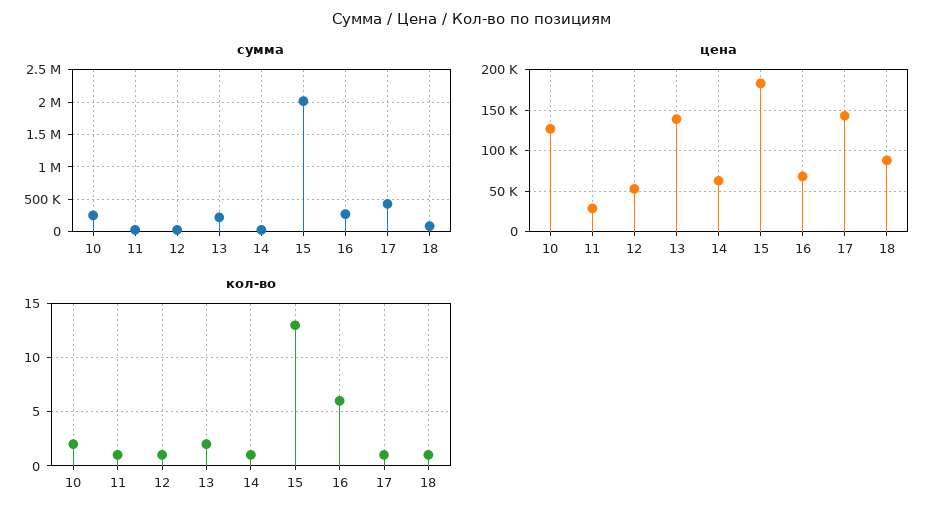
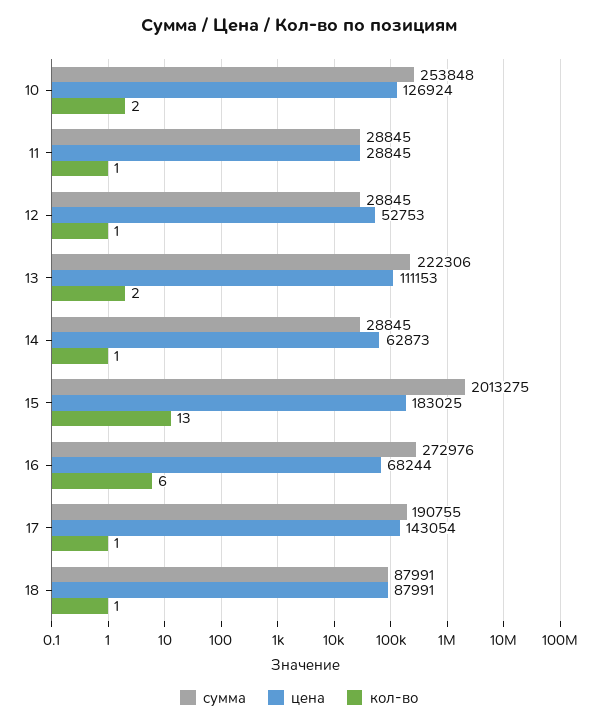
сумма, 17: 400000 -> 190755
цена, 13: 140000 -> 111153

